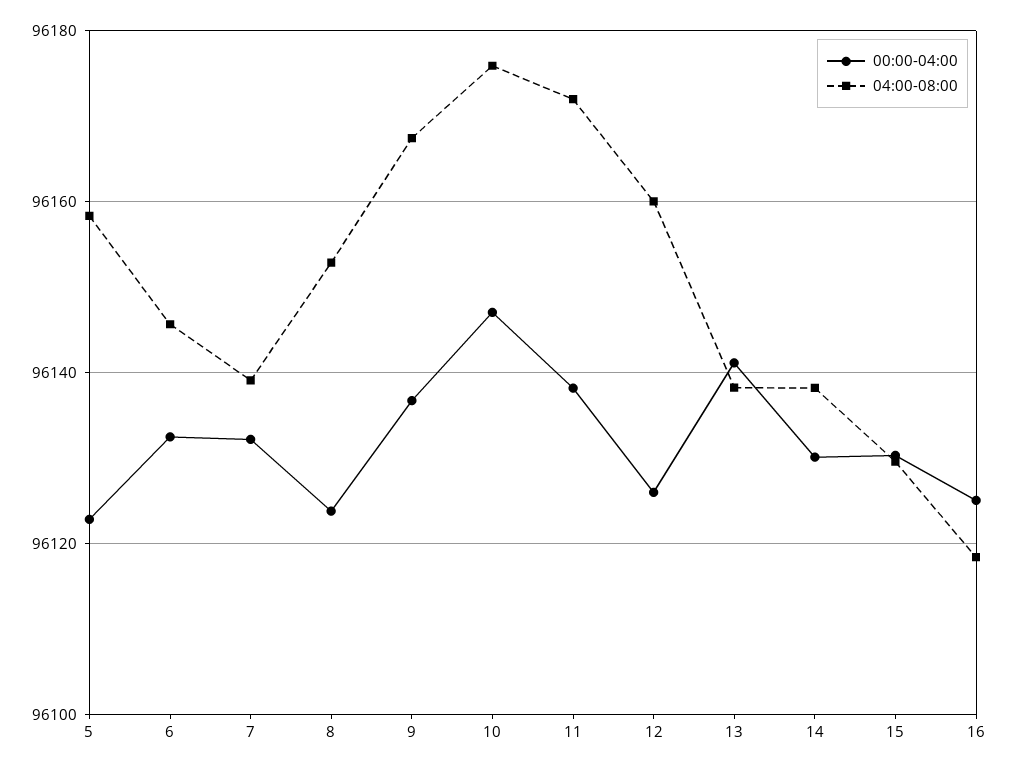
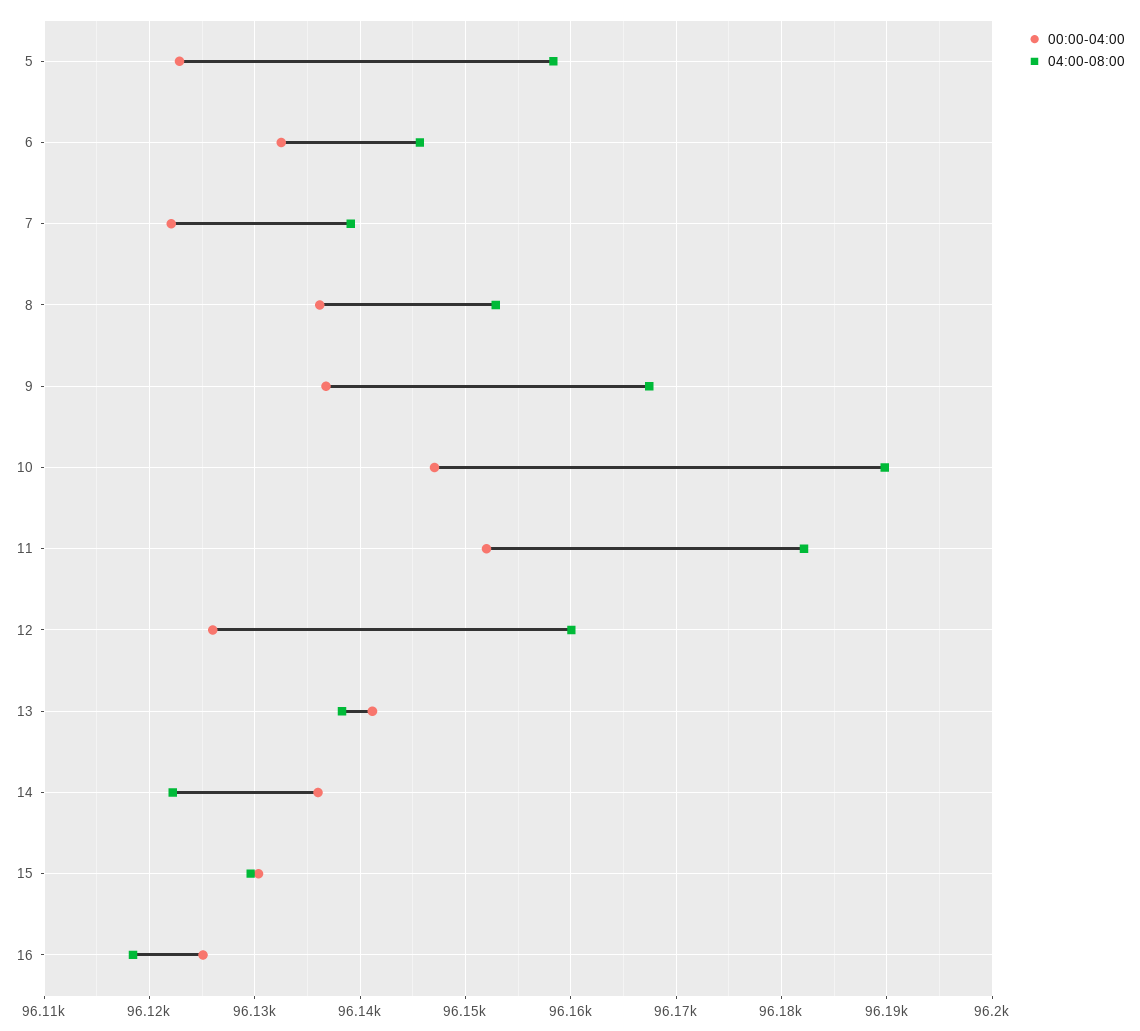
00:00-04:00, 7: 96132 -> 96122
00:00-04:00, 8: 96124 -> 96136
04:00-08:00, 10: 96176 -> 96190
00:00-04:00, 11: 96138 -> 96152
04:00-08:00, 11: 96172 -> 96182
00:00-04:00, 14: 96130 -> 96136
04:00-08:00, 14: 96138 -> 96122

